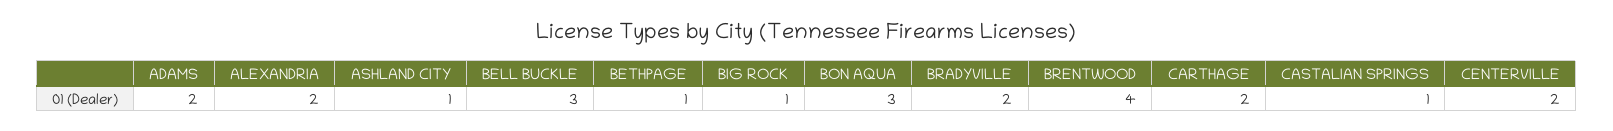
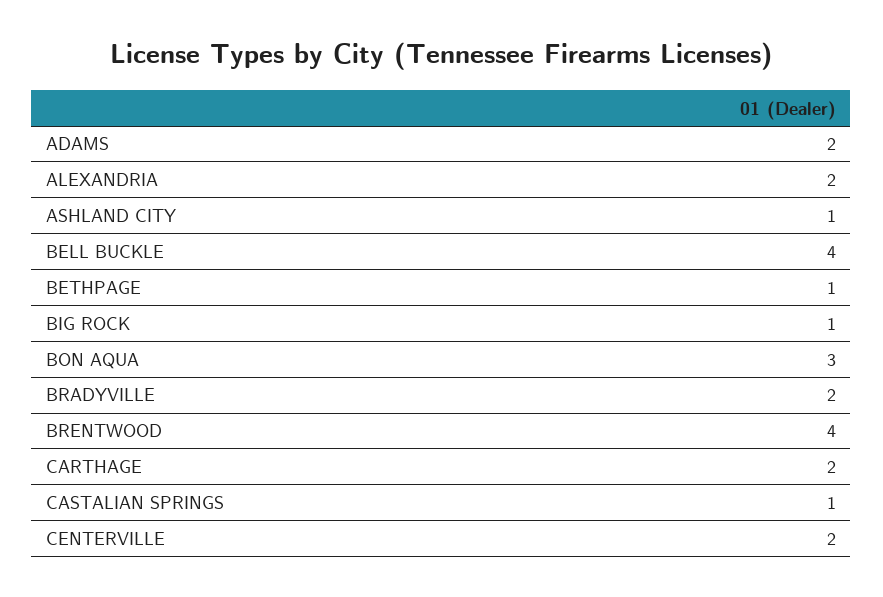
BELL BUCKLE: 3 -> 4

